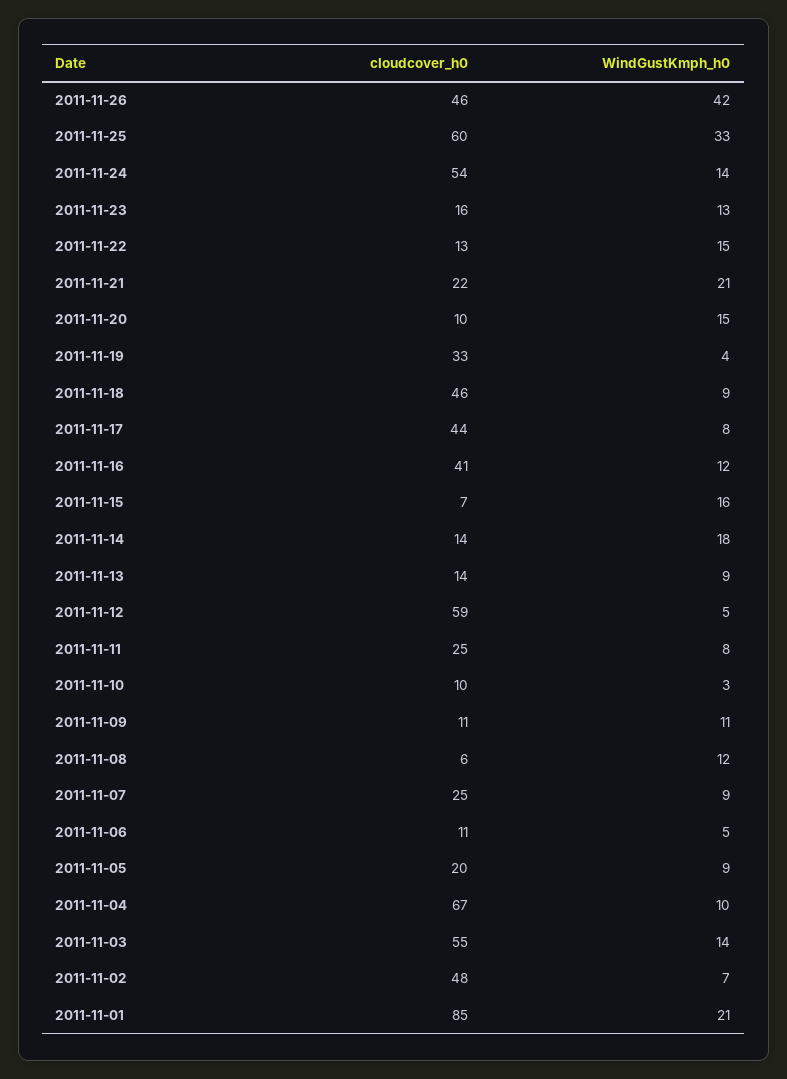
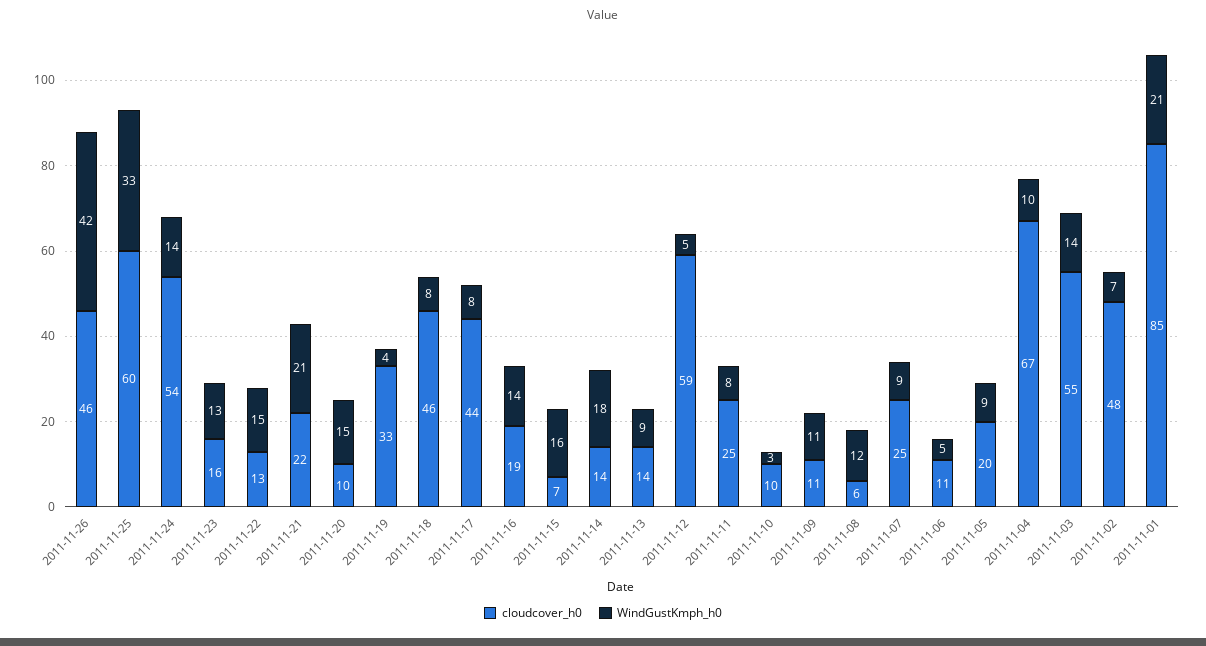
WindGustKmph_h0, 2011-11-18: 9 -> 8
cloudcover_h0, 2011-11-16: 41 -> 19
WindGustKmph_h0, 2011-11-16: 12 -> 14

